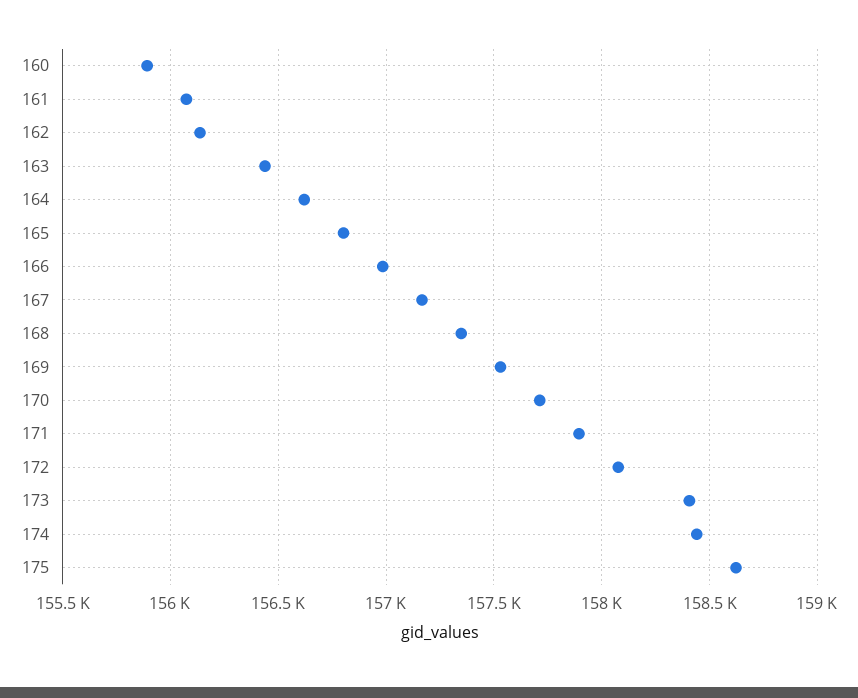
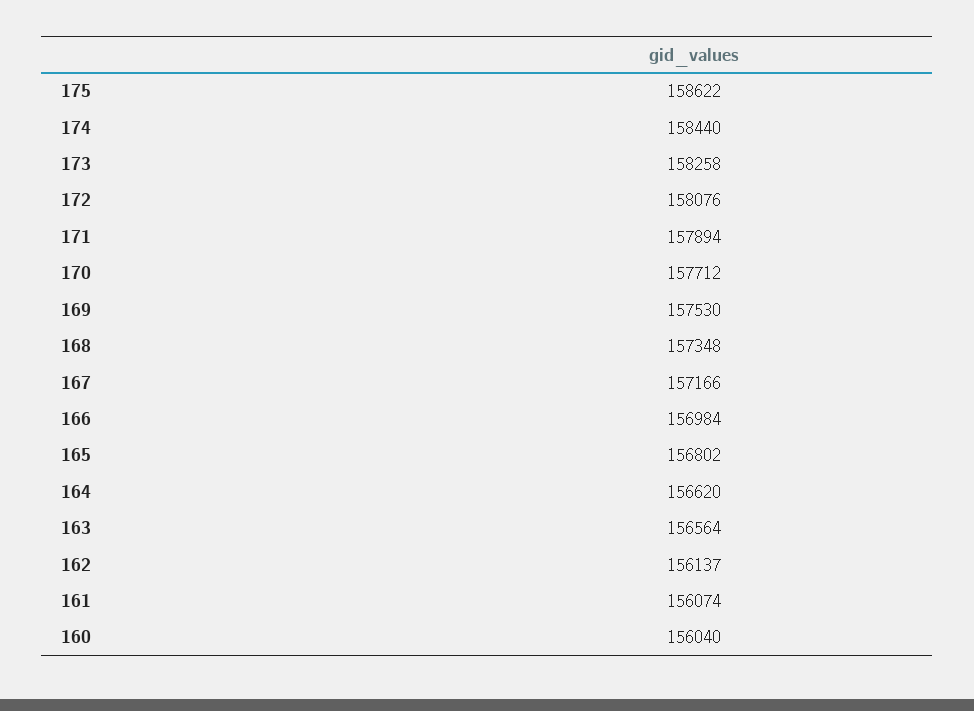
160: 155900 -> 156040
163: 156450 -> 156564
173: 158400 -> 158258

